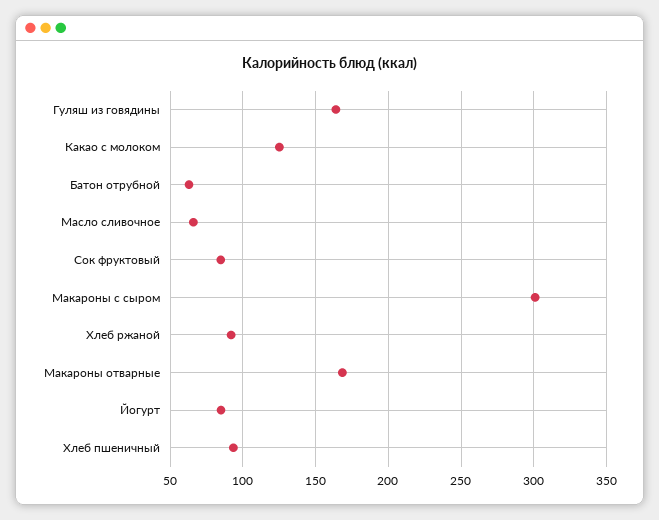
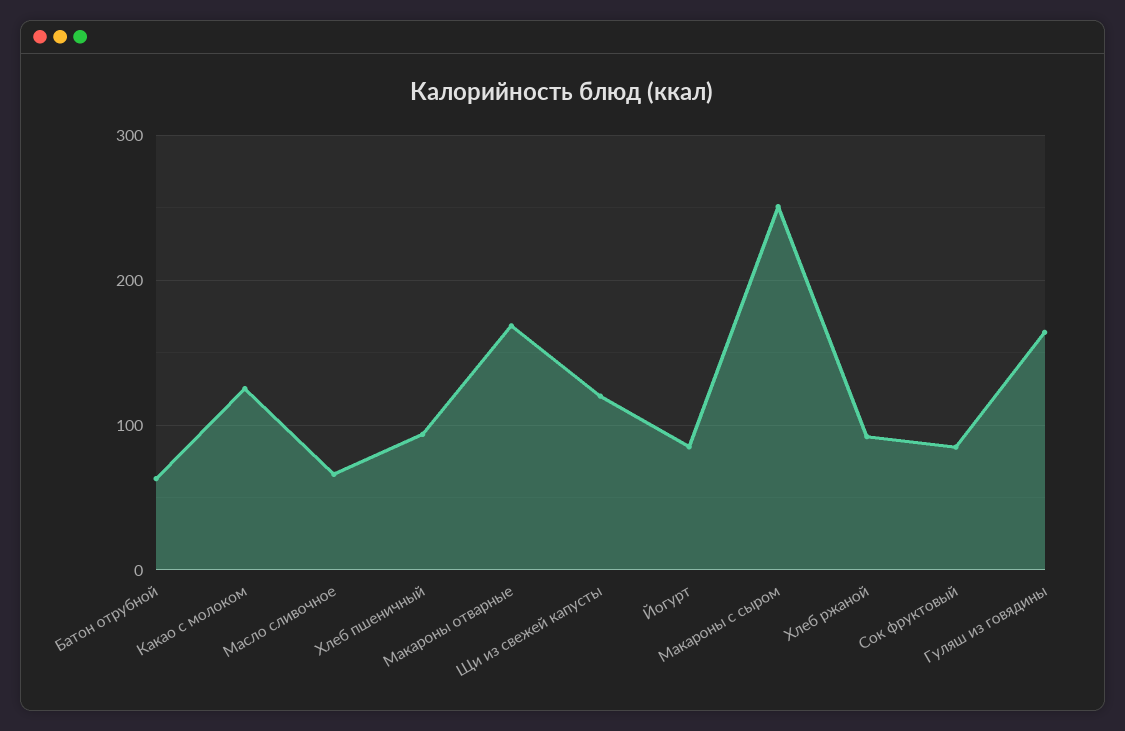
Макароны с сыром: 300 -> 250
Щи из свежей капусты: none -> 120

